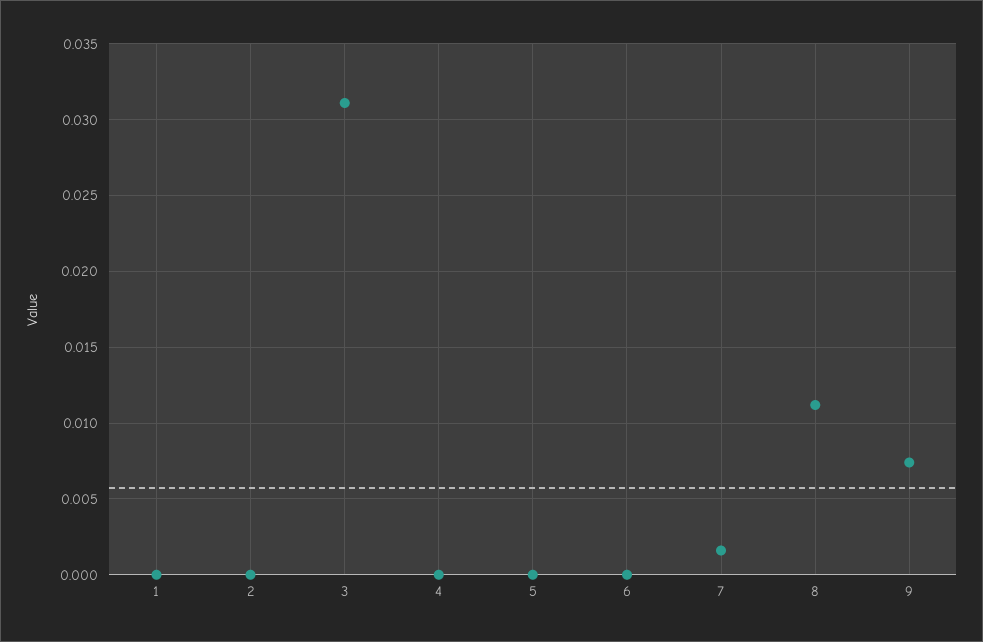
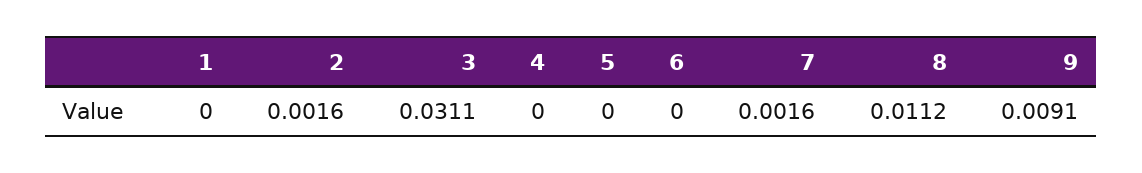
2: 0 -> 0.0016
9: 0.0075 -> 0.0091

